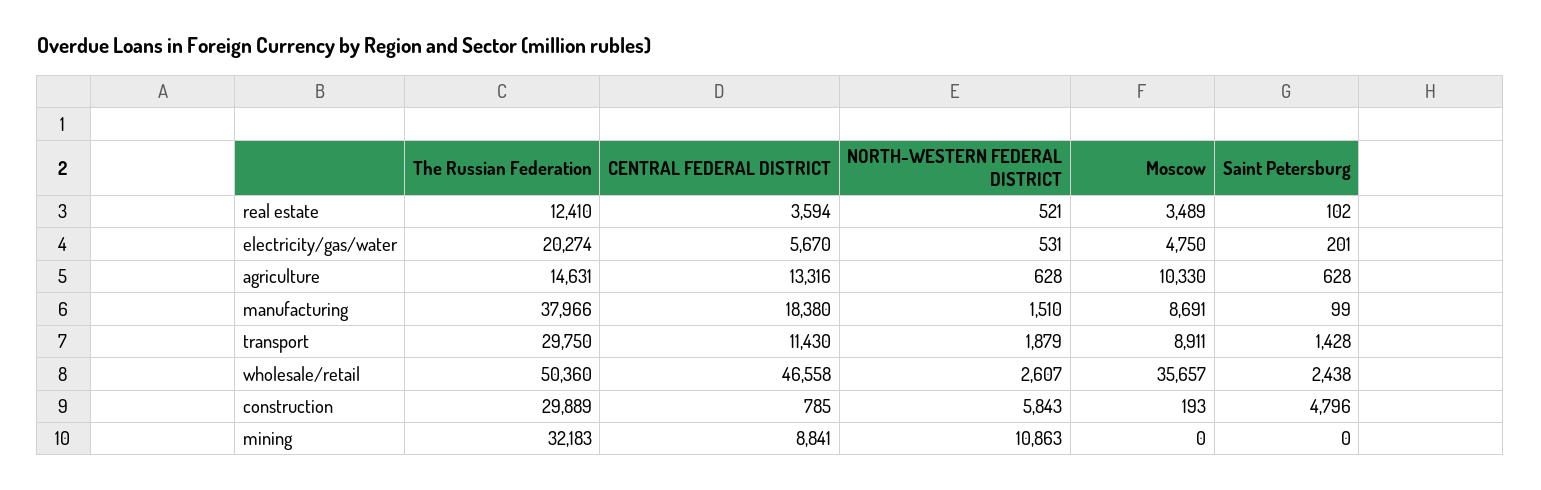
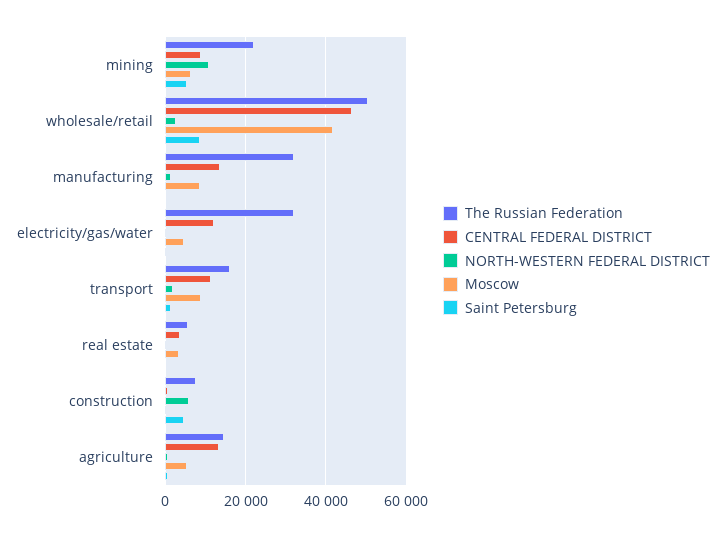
The Russian Federation, real estate: 12410 -> 6000
The Russian Federation, electricity/gas/water: 20274 -> 32000
CENTRAL FEDERAL DISTRICT, electricity/gas/water: 5670 -> 12000
Moscow, agriculture: 10330 -> 6000
The Russian Federation, manufacturing: 37966 -> 32000
CENTRAL FEDERAL DISTRICT, manufacturing: 18380 -> 14000
The Russian Federation, transport: 29750 -> 16000
Moscow, wholesale/retail: 35657 -> 42000
Saint Petersburg, wholesale/retail: 2438 -> 8000
The Russian Federation, construction: 29889 -> 8000
The Russian Federation, mining: 32183 -> 22000
Moscow, mining: 0 -> 6000
Saint Petersburg, mining: 0 -> 6000

